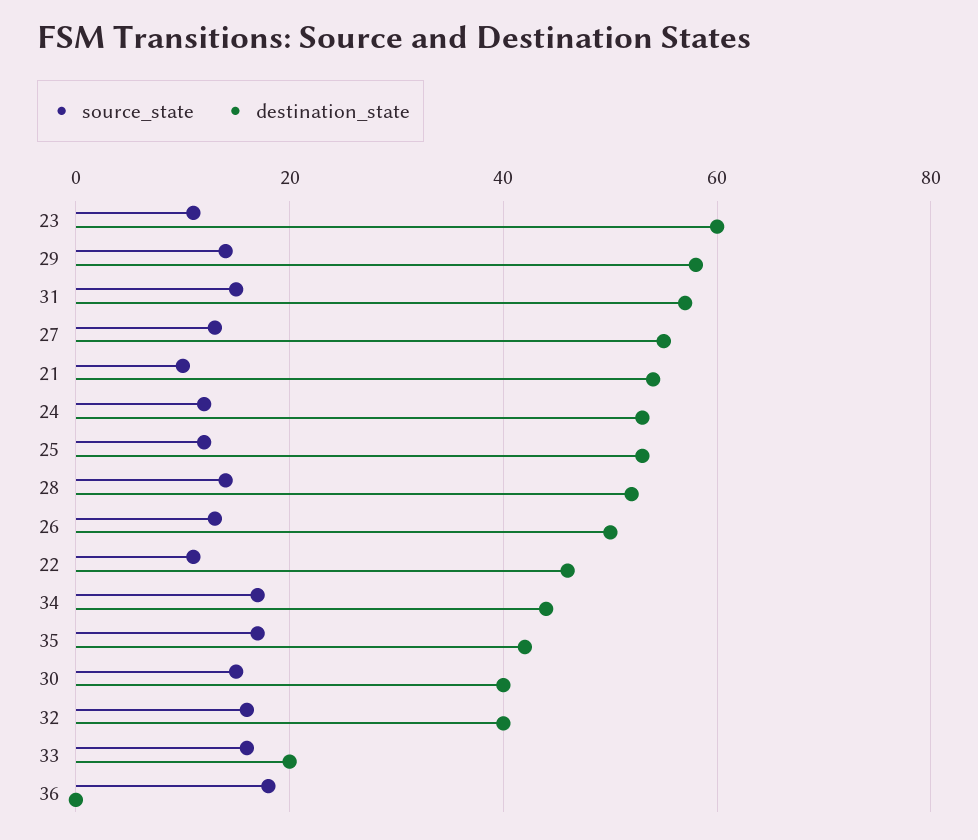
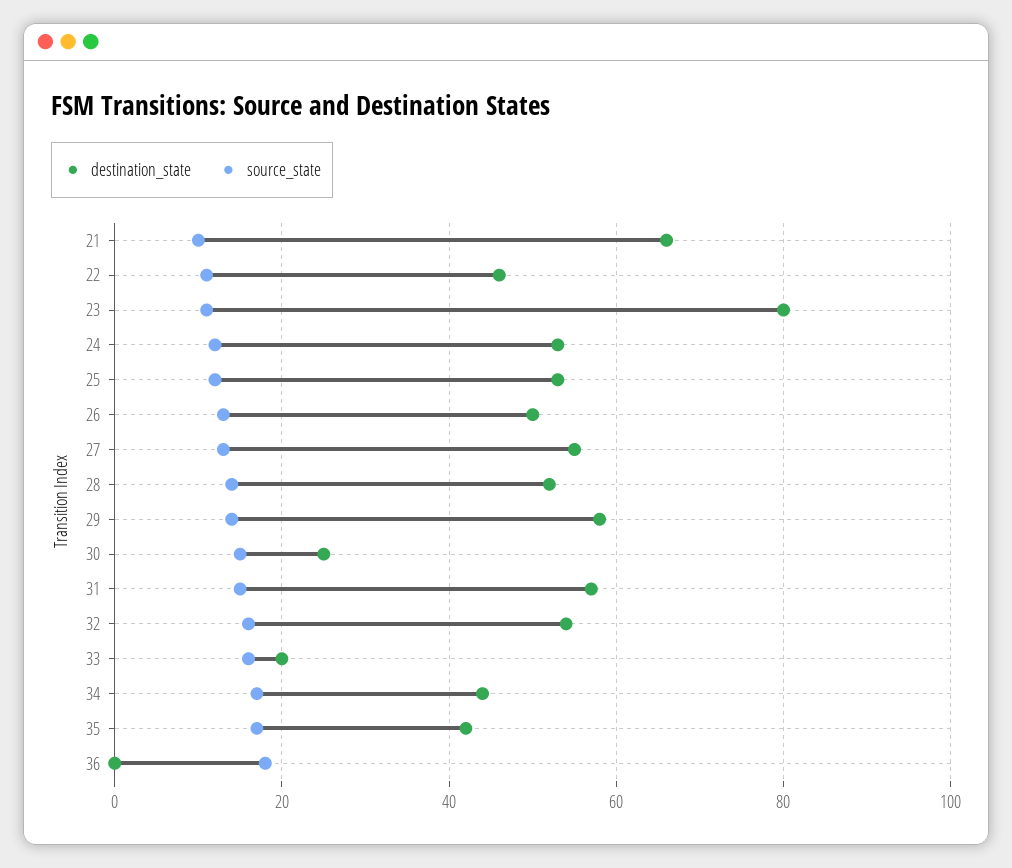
destination_state, 23: 60 -> 80
destination_state, 21: 55 -> 65
destination_state, 30: 40 -> 25
destination_state, 32: 40 -> 55

